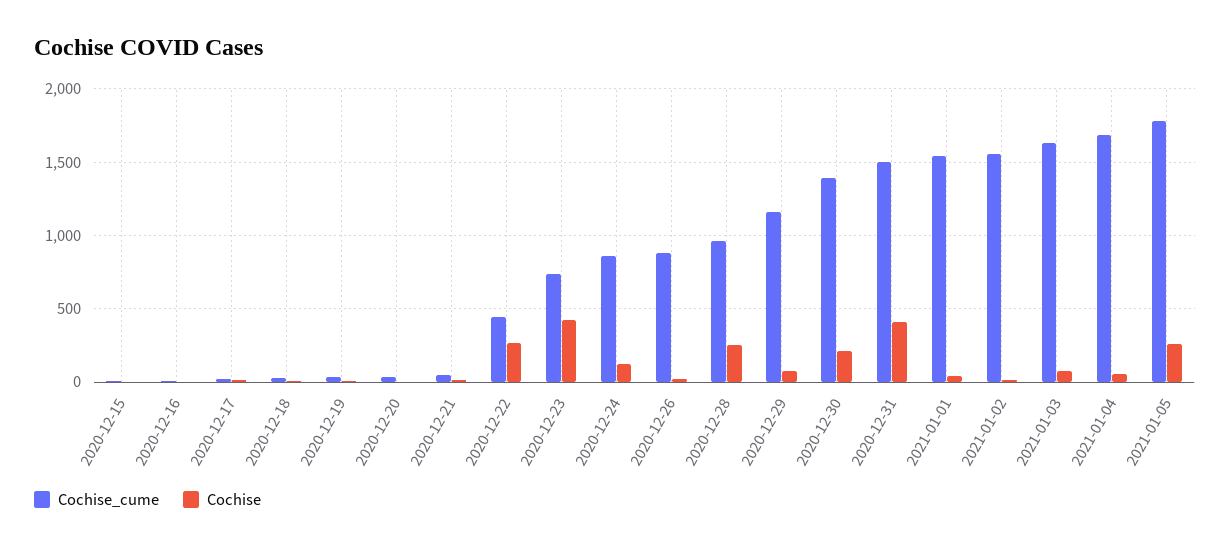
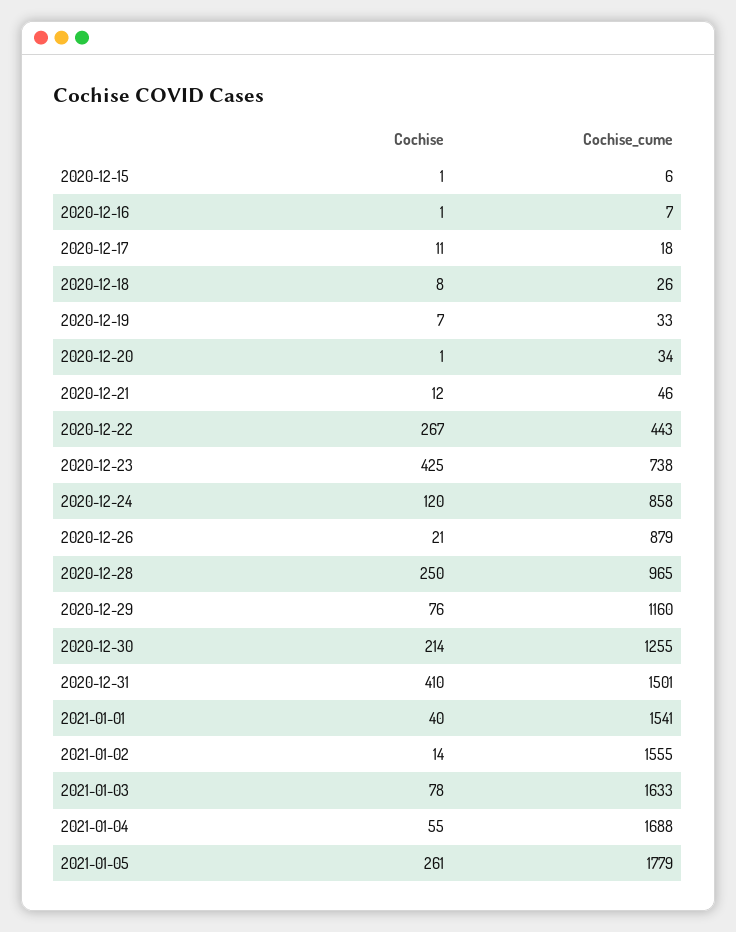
Cochise_cume, 2020-12-30: 1400 -> 1255

